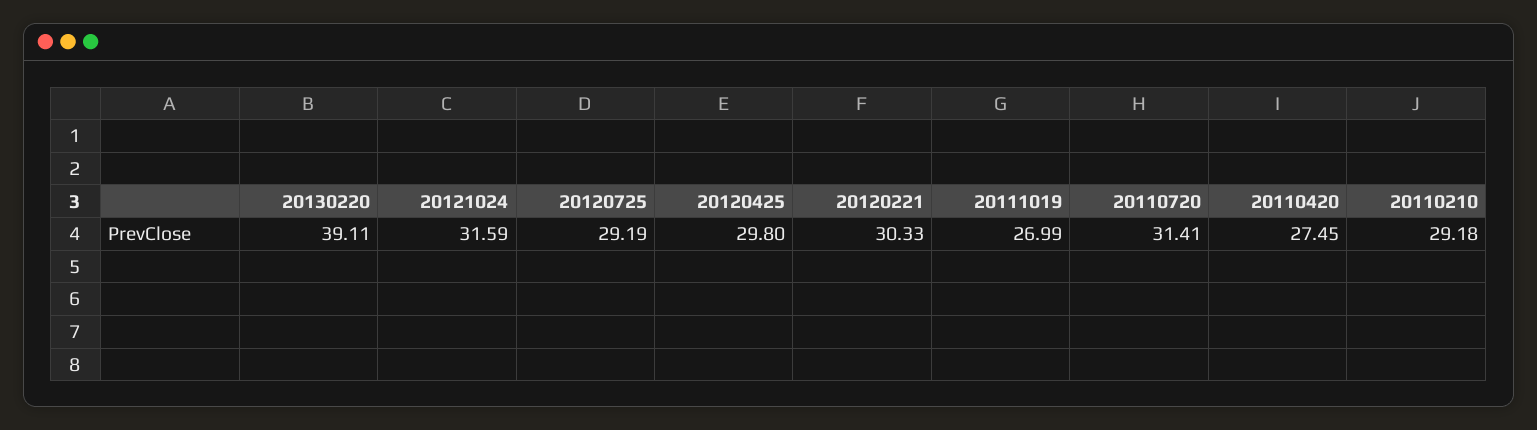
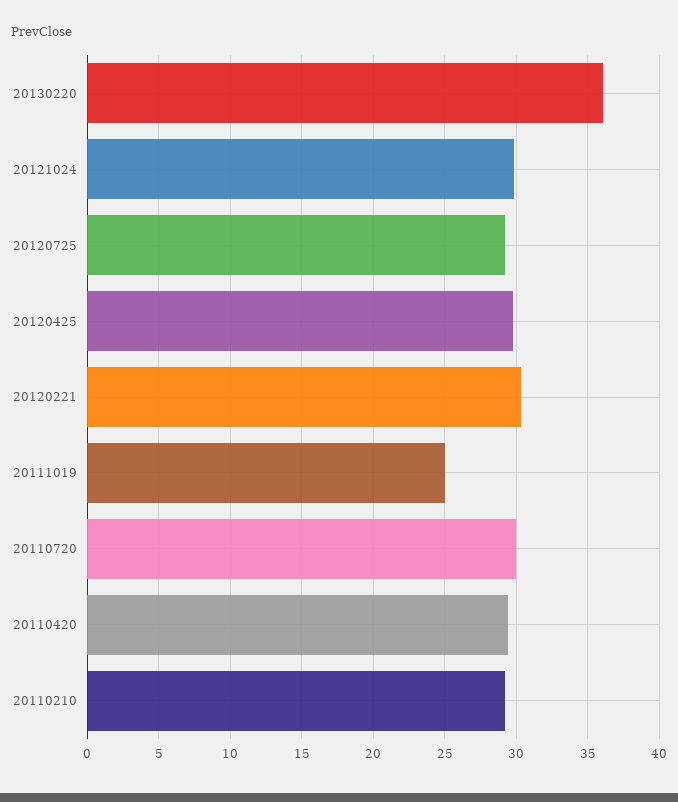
20130220: 39.11 -> 36
20121024: 31.59 -> 30
20111019: 26.99 -> 25
20110720: 31.41 -> 30
20110420: 27.45 -> 29.5

